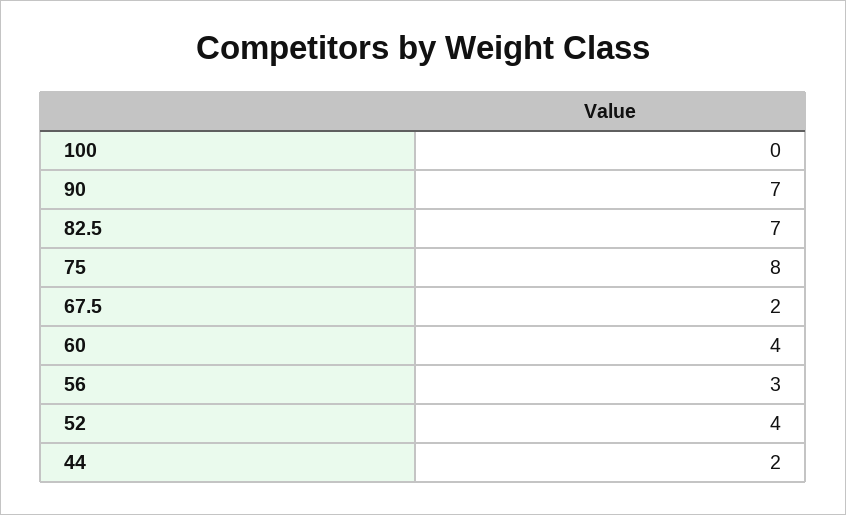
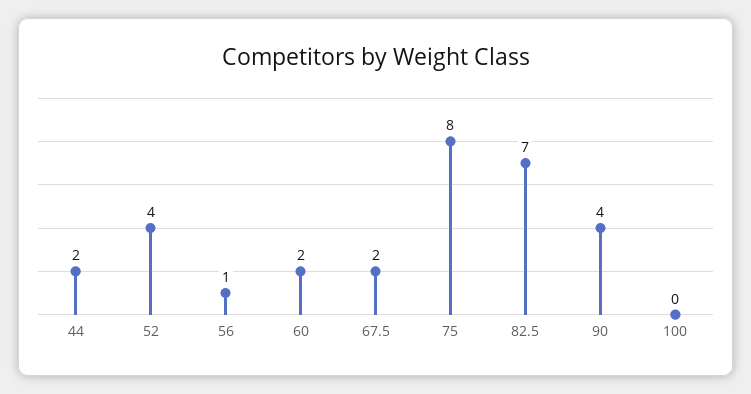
90: 7 -> 4
60: 4 -> 2
56: 3 -> 1

